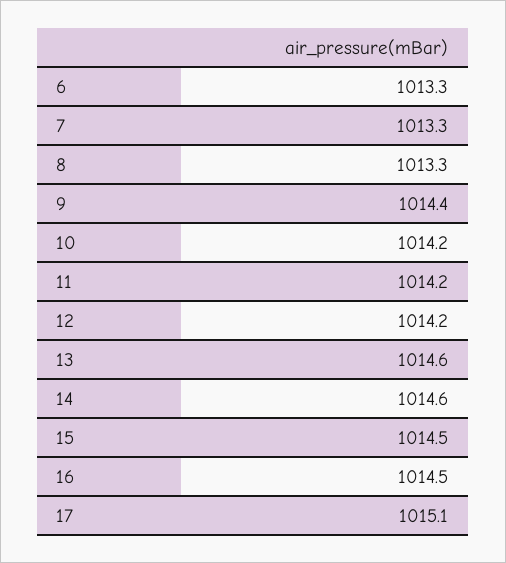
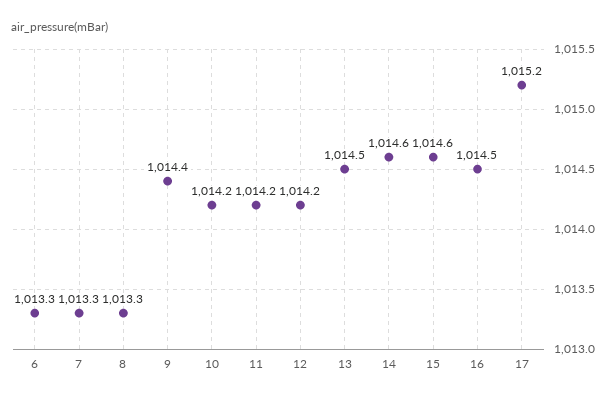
13: 1014.6 -> 1014.5
15: 1014.5 -> 1014.6
17: 1015.1 -> 1015.2

